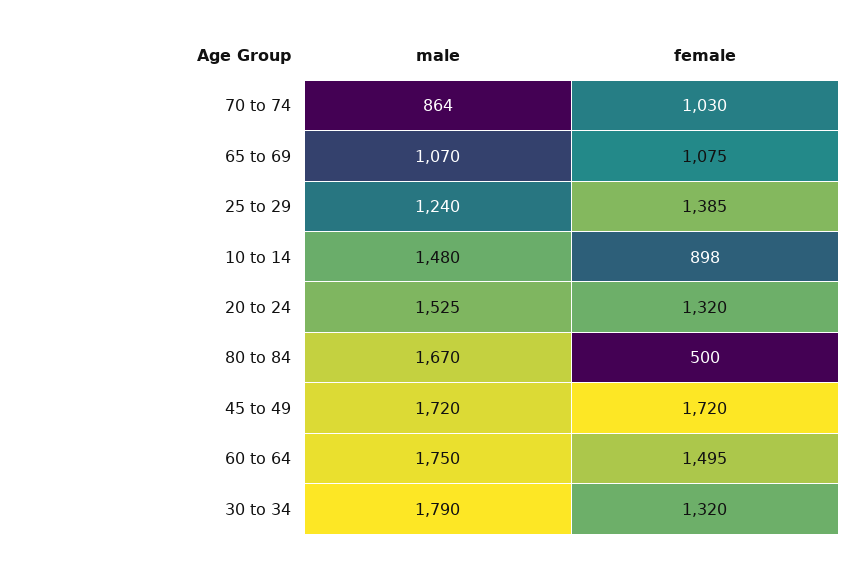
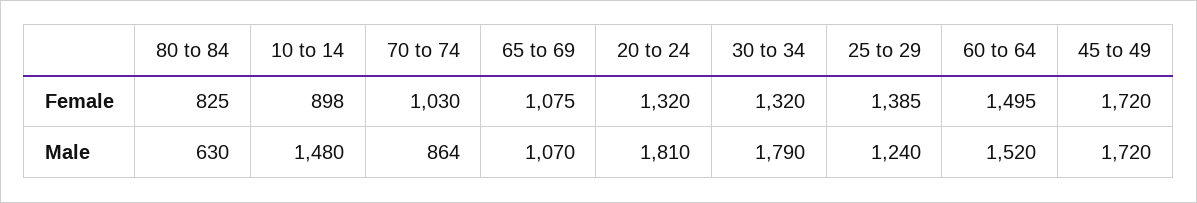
male, 20 to 24: 1525 -> 1810
male, 80 to 84: 1670 -> 630
female, 80 to 84: 500 -> 825
male, 60 to 64: 1750 -> 1520

